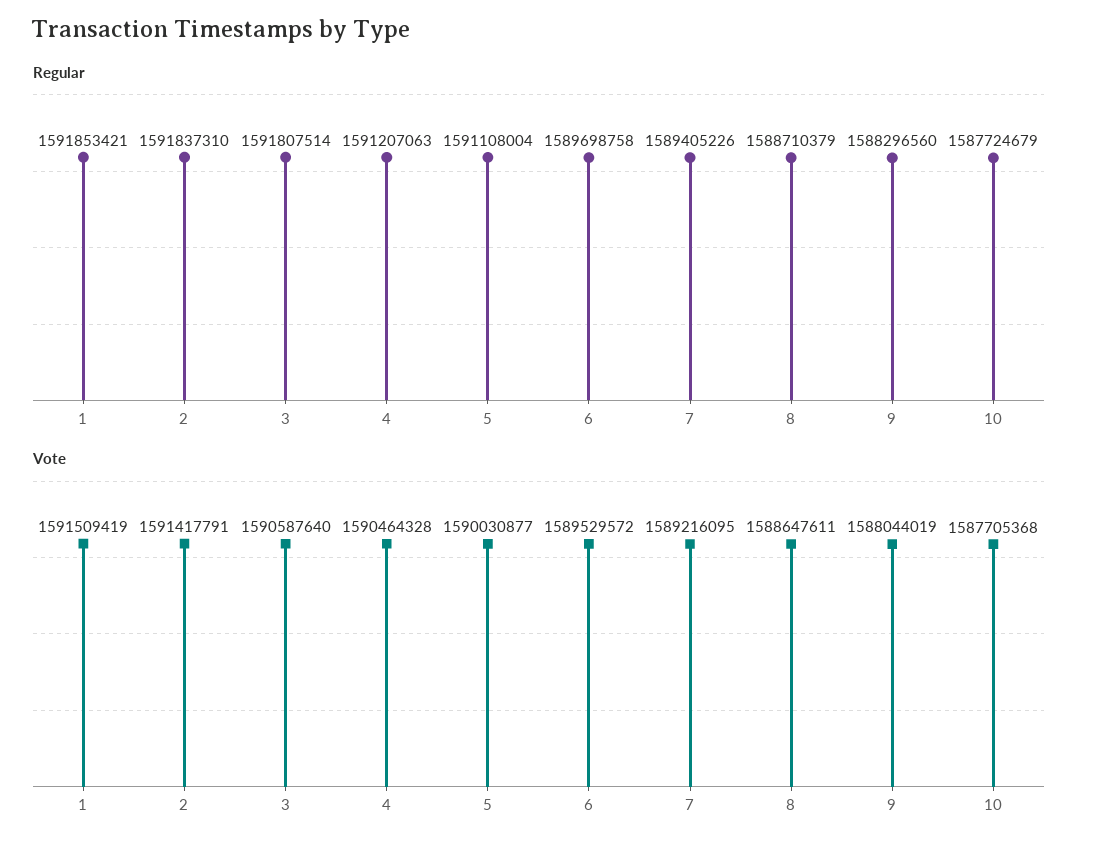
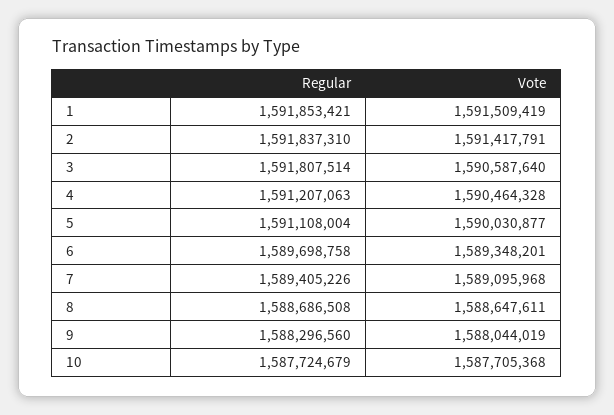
Regular, 8: 1588710379 -> 1588686508
Vote, 6: 1589529572 -> 1589348201
Vote, 7: 1589216095 -> 1589095968

